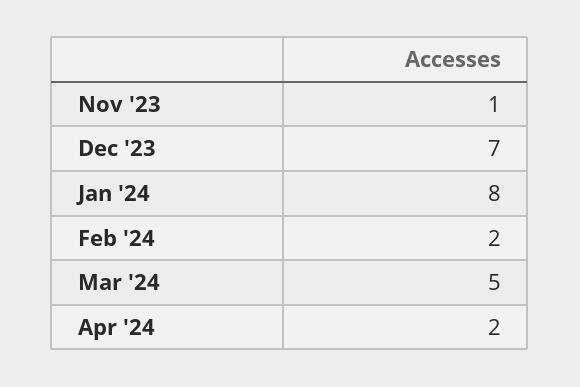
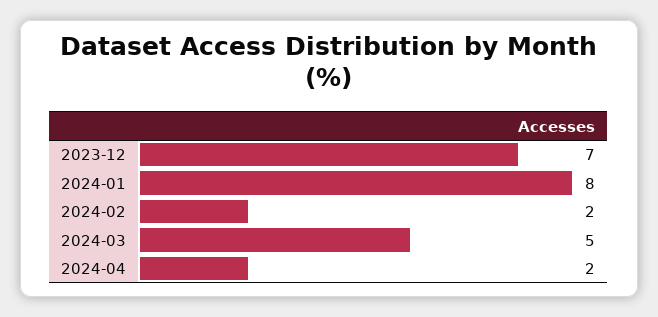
Nov '23: 1 -> none

